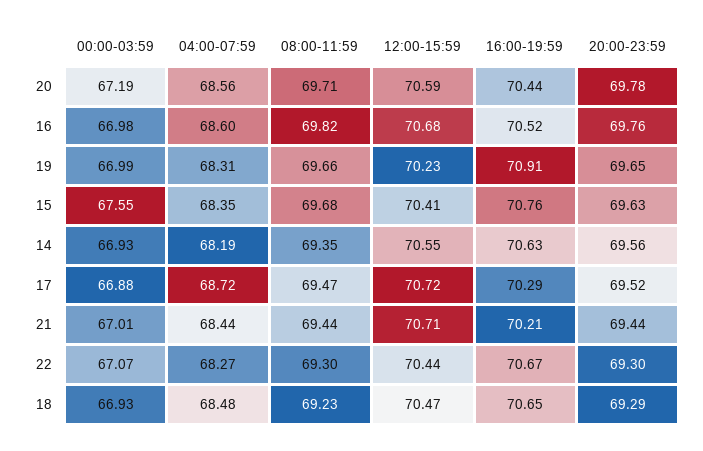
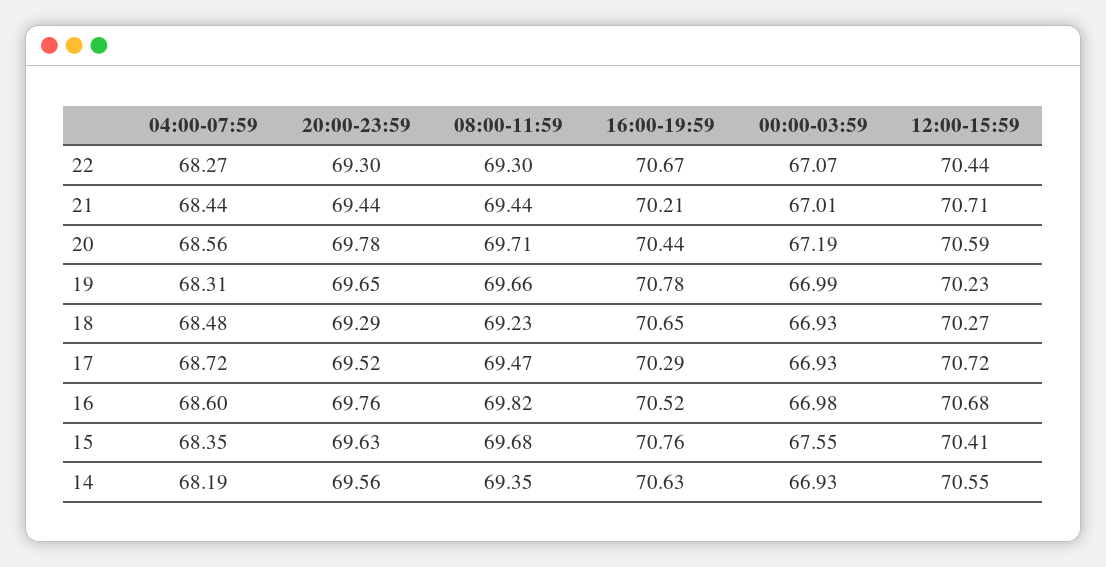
16:00-19:59, 19: 70.91 -> 70.78
00:00-03:59, 17: 66.88 -> 66.93
12:00-15:59, 18: 70.47 -> 70.27

